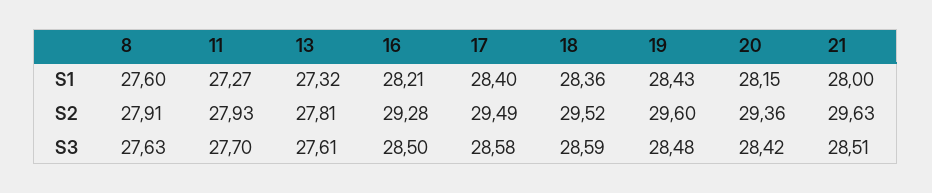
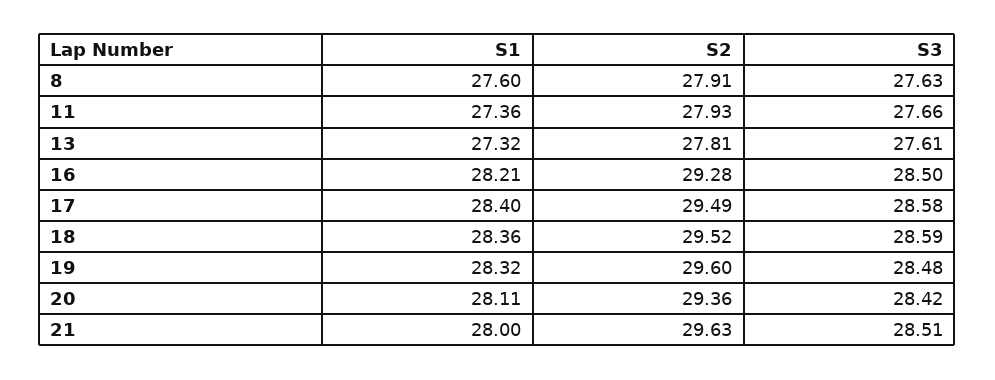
11, S1: 27.27 -> 27.36
19, S1: 28.43 -> 28.32
20, S1: 28.15 -> 28.11
11, S3: 27.7 -> 27.66

